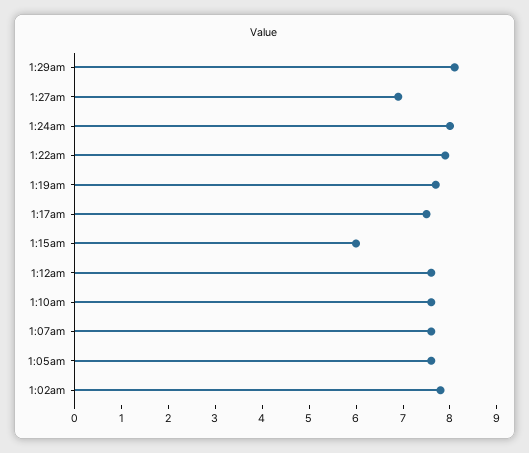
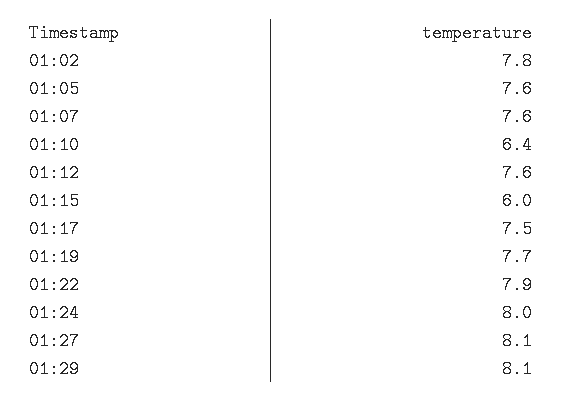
1:27am: 7 -> 8.1
1:10am: 7.5 -> 6.4

